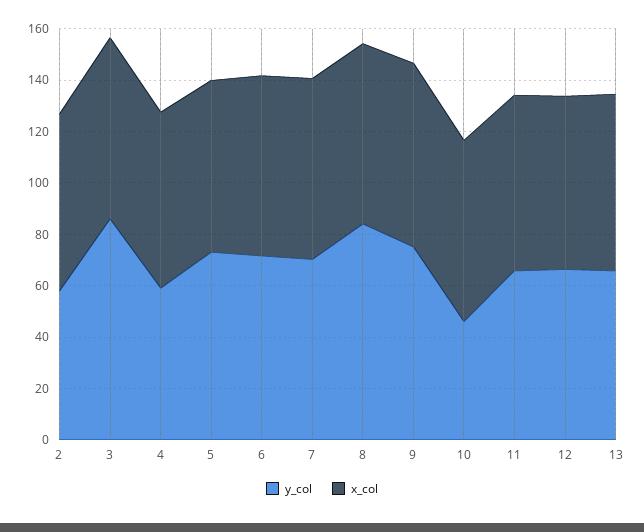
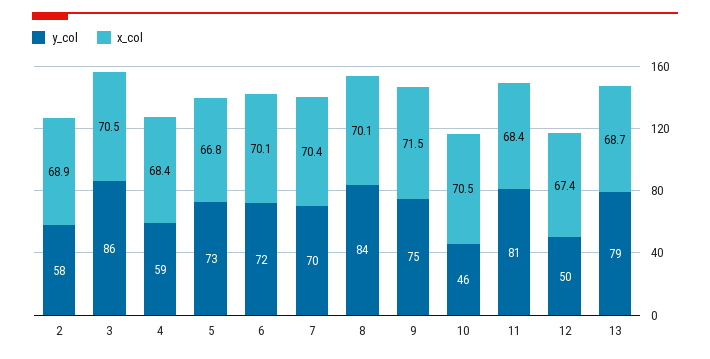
y_col, 11: 65 -> 81
y_col, 12: 65 -> 50
y_col, 13: 65 -> 79

